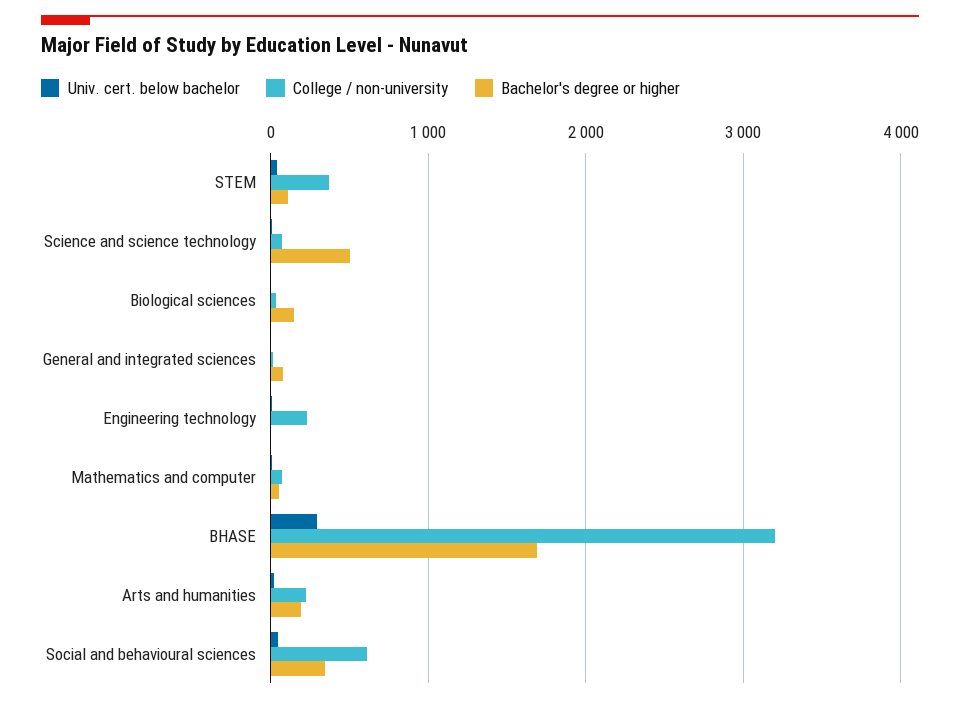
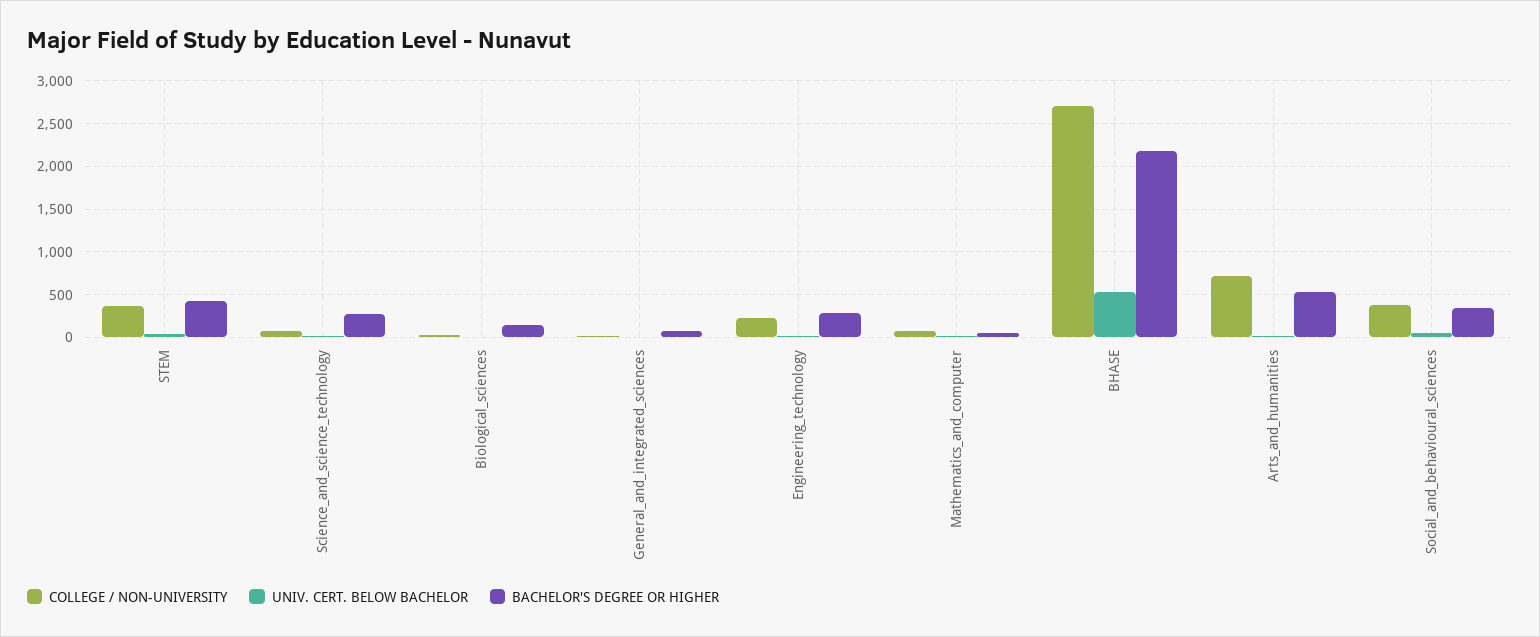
Bachelor's degree or higher, STEM: 100 -> 400
Bachelor's degree or higher, Science and science technology: 500 -> 300
Bachelor's degree or higher, Engineering technology: 0 -> 300
Univ. cert. below bachelor, BHASE: 300 -> 500
College / non-university, BHASE: 3200 -> 2700
Bachelor's degree or higher, BHASE: 1700 -> 2200
College / non-university, Arts and humanities: 200 -> 700
Bachelor's degree or higher, Arts and humanities: 200 -> 500
College / non-university, Social and behavioural sciences: 600 -> 400

